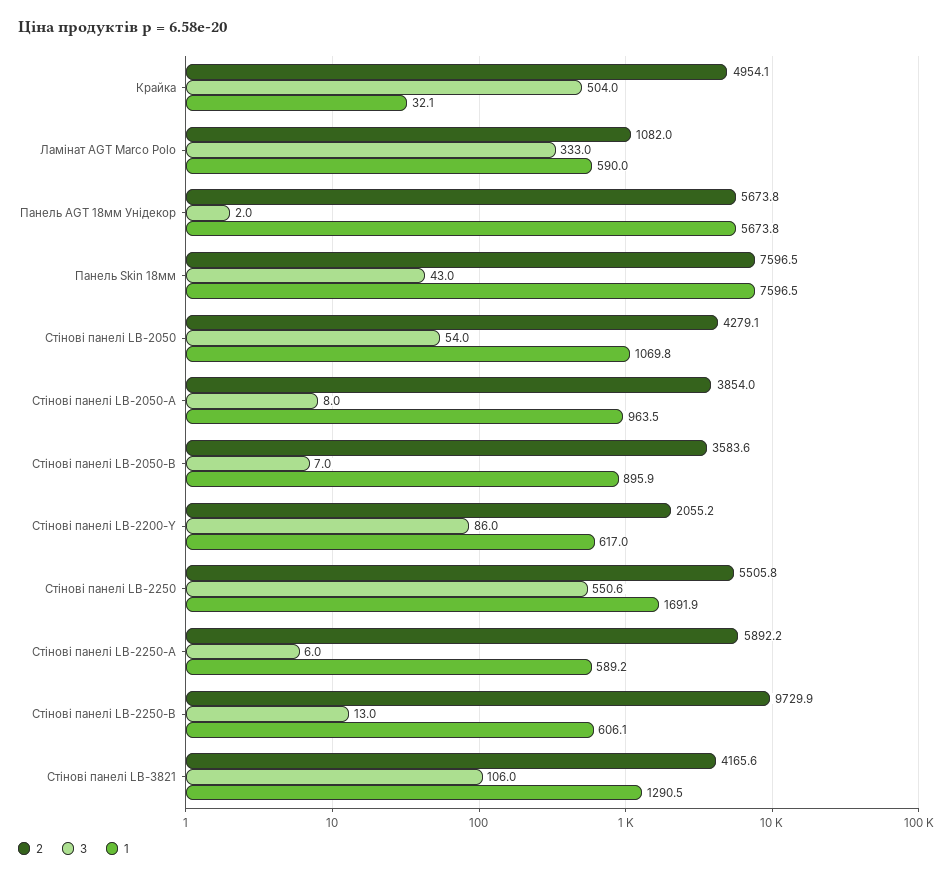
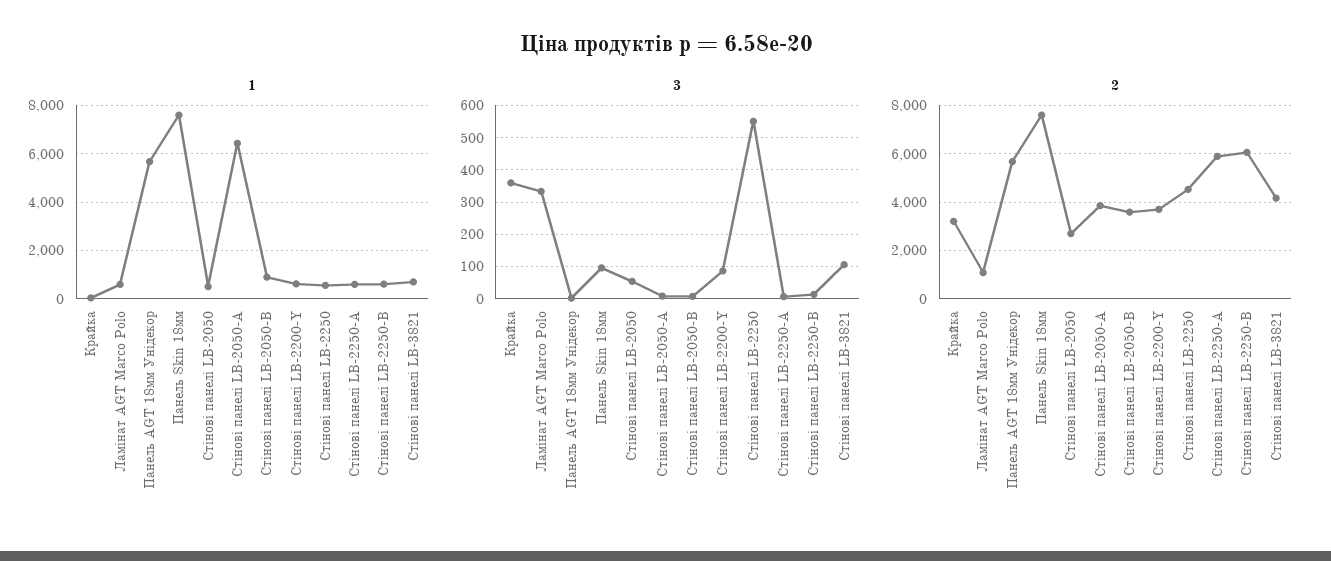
2, Крайка: 4954.1 -> 3250
3, Крайка: 504 -> 360
3, Панель Skin 18мм: 43 -> 100
2, Стінові панелі LB-2050: 4279.1 -> 2750
1, Стінові панелі LB-2050: 1069.8 -> 500
1, Стінові панелі LB-2050-А: 963.5 -> 6500
2, Стінові панелі LB-2200-Y: 2055.2 -> 3750
2, Стінові панелі LB-2250: 5505.8 -> 4500
1, Стінові панелі LB-2250: 1691.9 -> 500
2, Стінові панелі LB-2250-В: 9729.9 -> 6000
1, Стінові панелі LB-3821: 1290.5 -> 750

